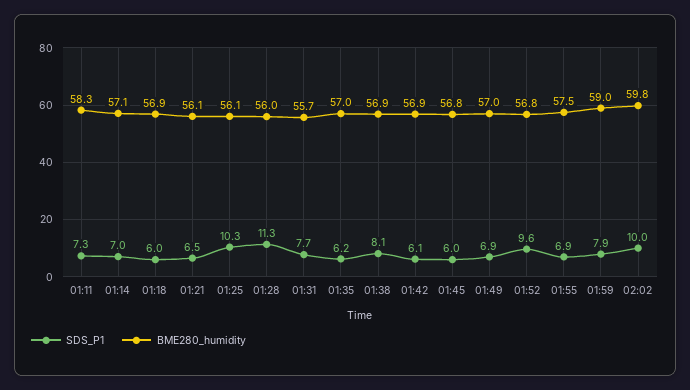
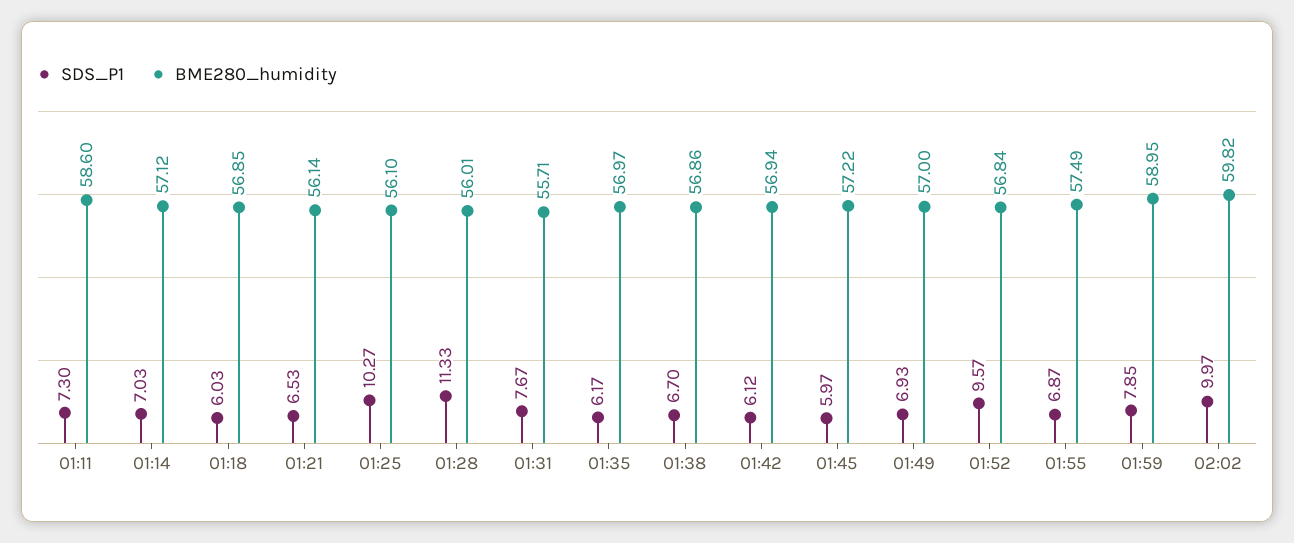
BME280_humidity, 01:11: 58.3 -> 58.6
SDS_P1, 01:38: 8.1 -> 6.7
BME280_humidity, 01:45: 56.8 -> 57.22

